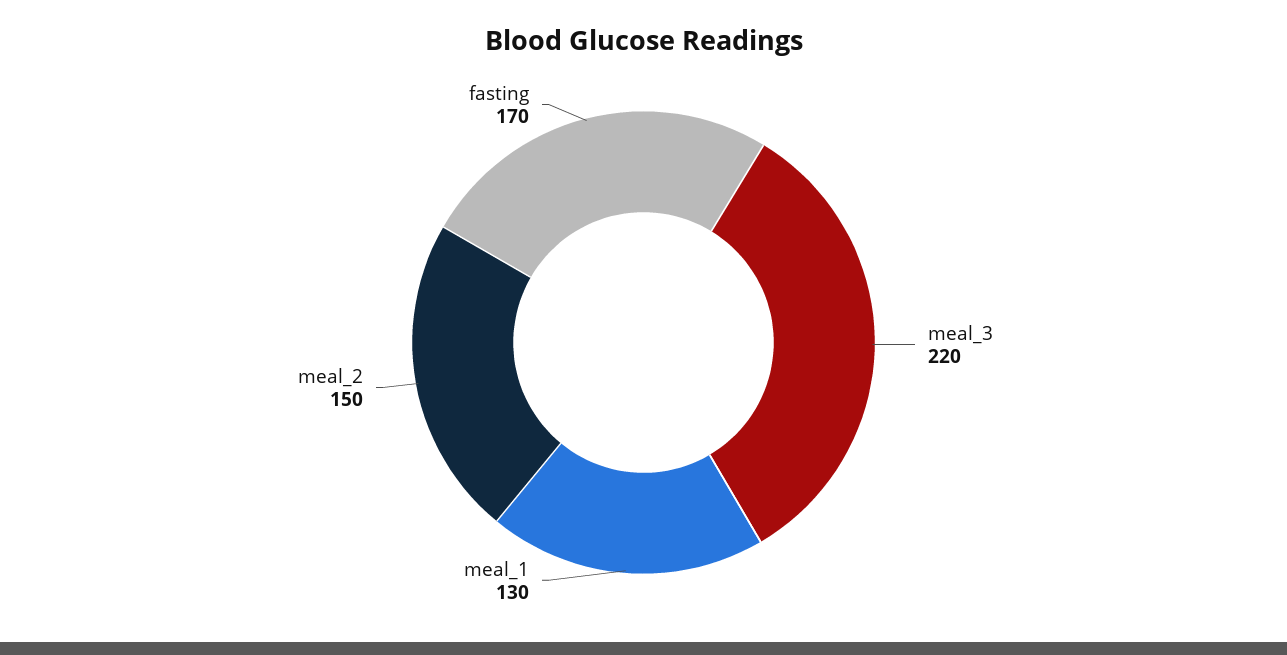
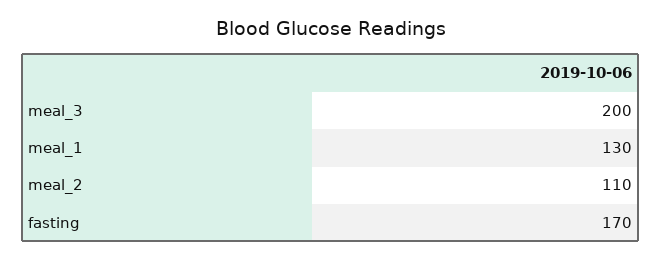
meal_3: 220 -> 200
meal_2: 150 -> 110

